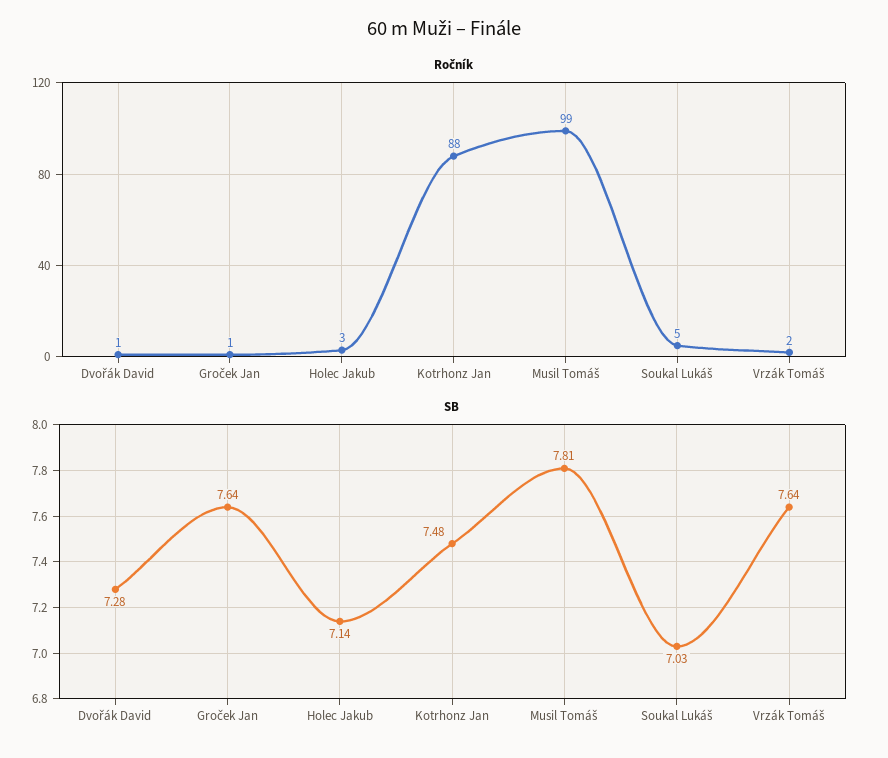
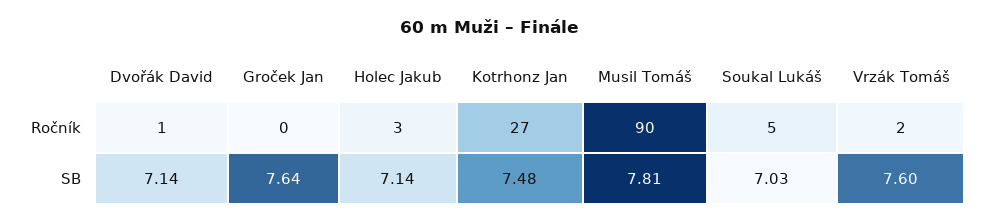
Ročník, Groček Jan: 1 -> 0
Ročník, Kotrhonz Jan: 88 -> 27
Ročník, Musil Tomáš: 99 -> 90
SB, Dvořák David: 7.28 -> 7.14
SB, Vrzák Tomáš: 7.64 -> 7.6

